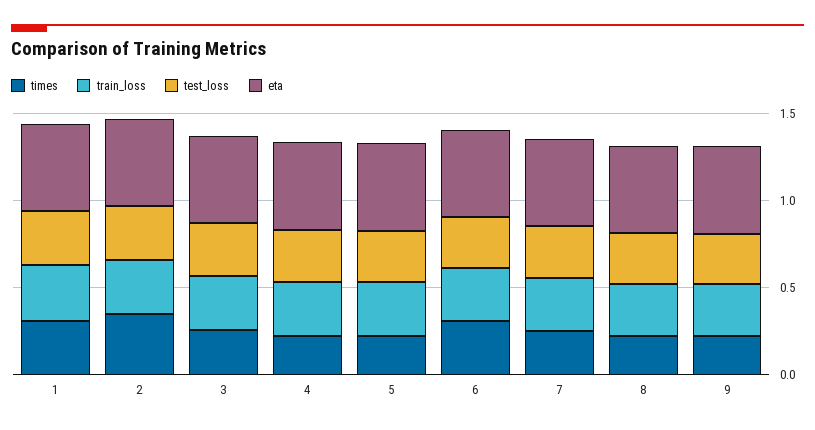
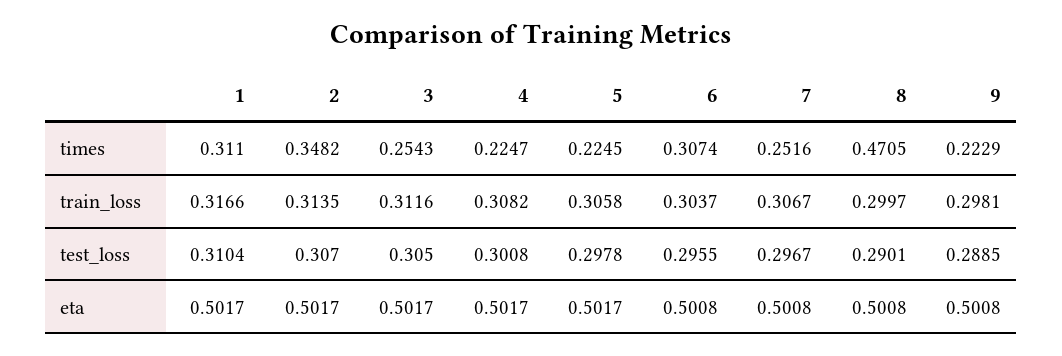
times, 8: 0.2 -> 0.4705

